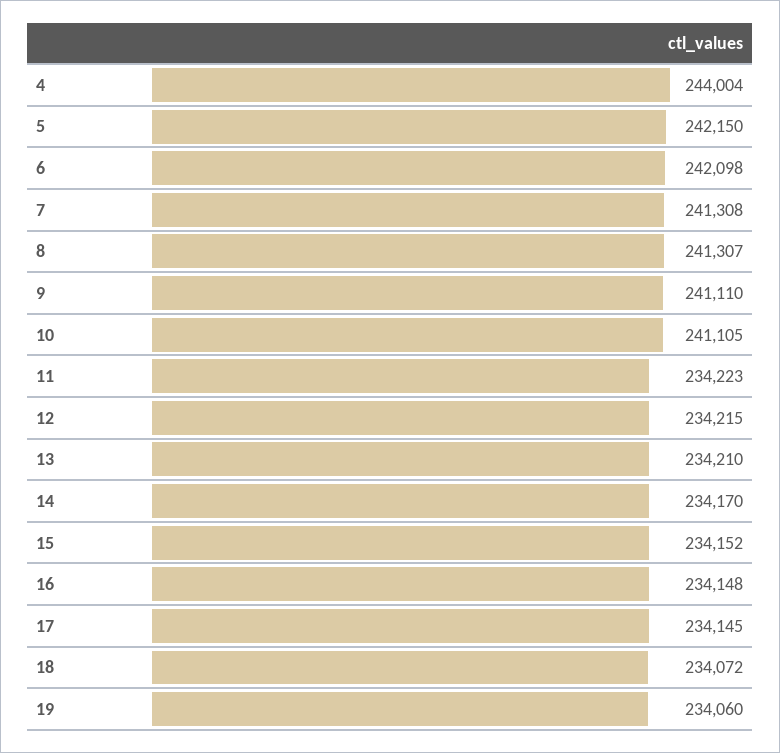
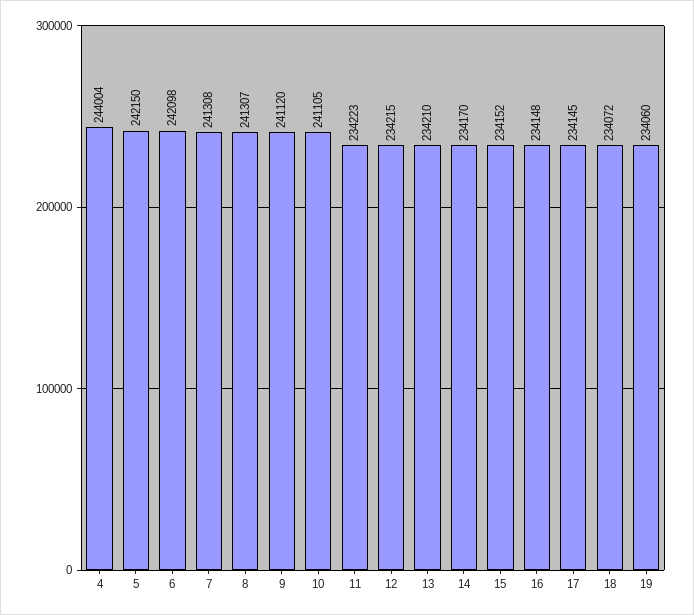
9: 241110 -> 241120

